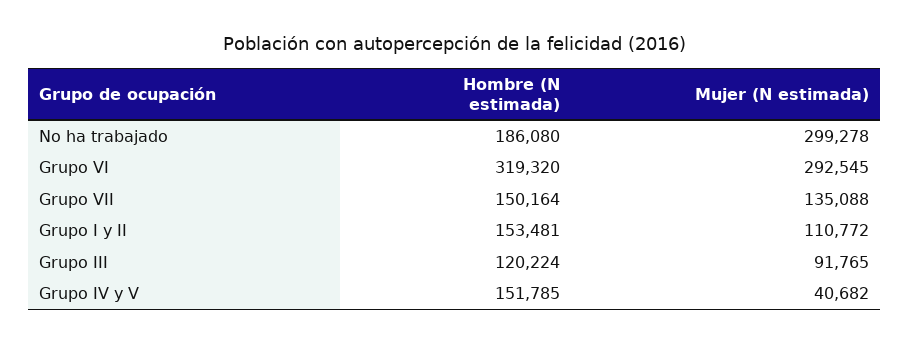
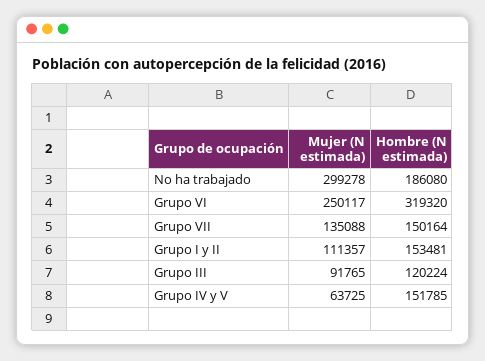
Mujer (N estimada), Grupo VI: 292545 -> 250117
Mujer (N estimada), Grupo I y II: 110772 -> 111357
Mujer (N estimada), Grupo IV y V: 40682 -> 63725

